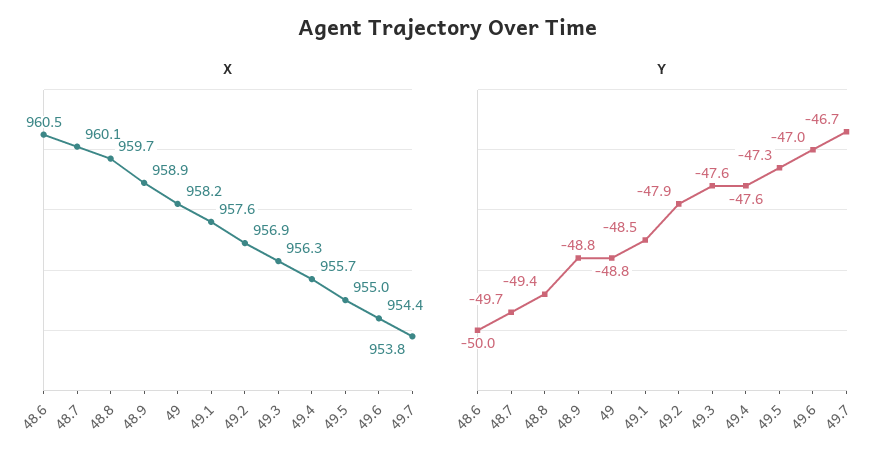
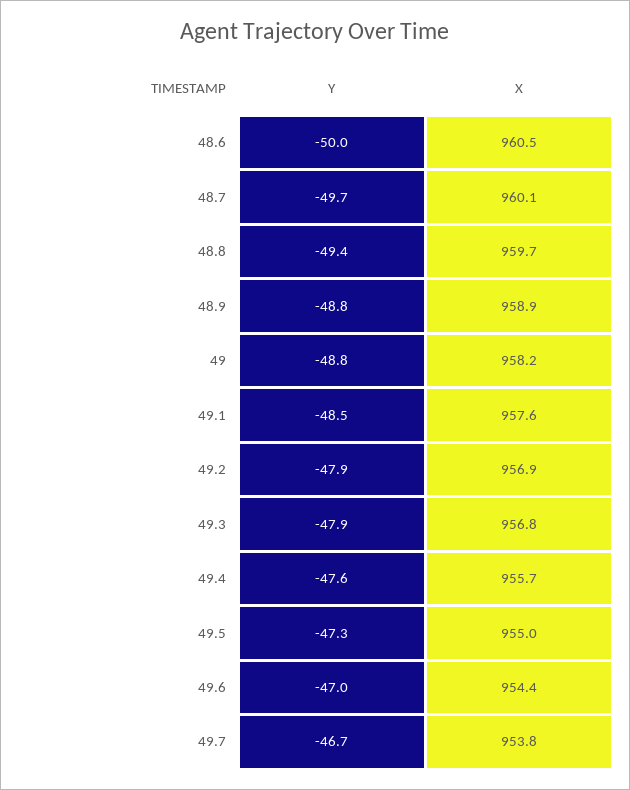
X, 49.3: 956.3 -> 956.8
Y, 49.3: -47.6 -> -47.9

